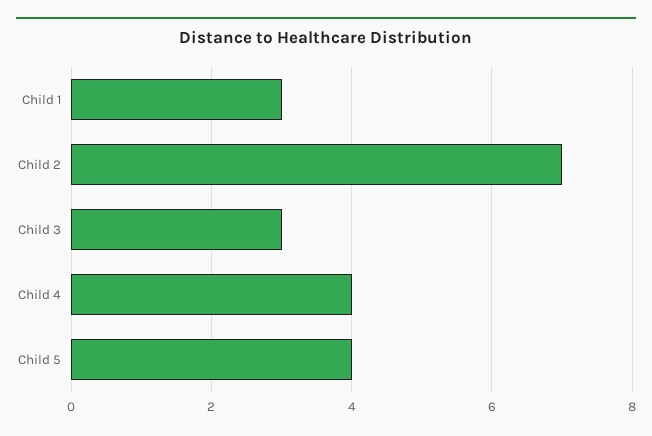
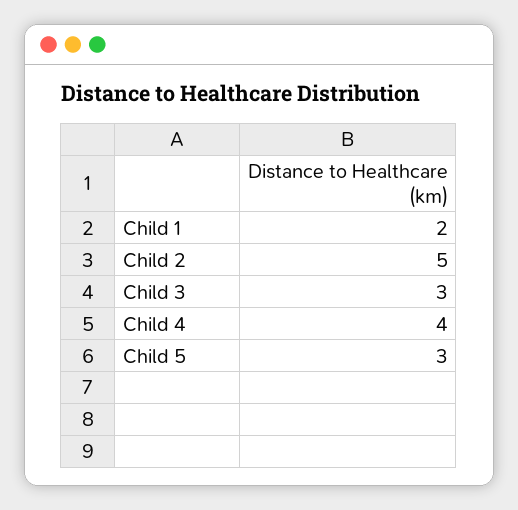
Child 1: 3 -> 2
Child 2: 7 -> 5
Child 5: 4 -> 3

